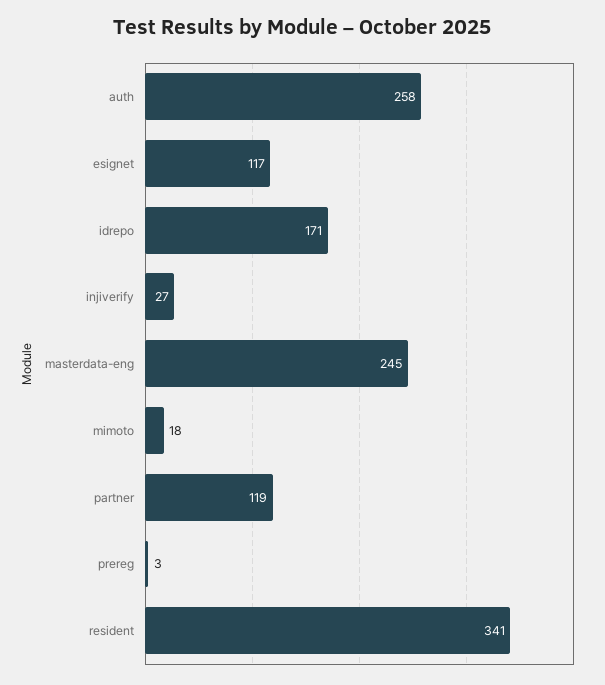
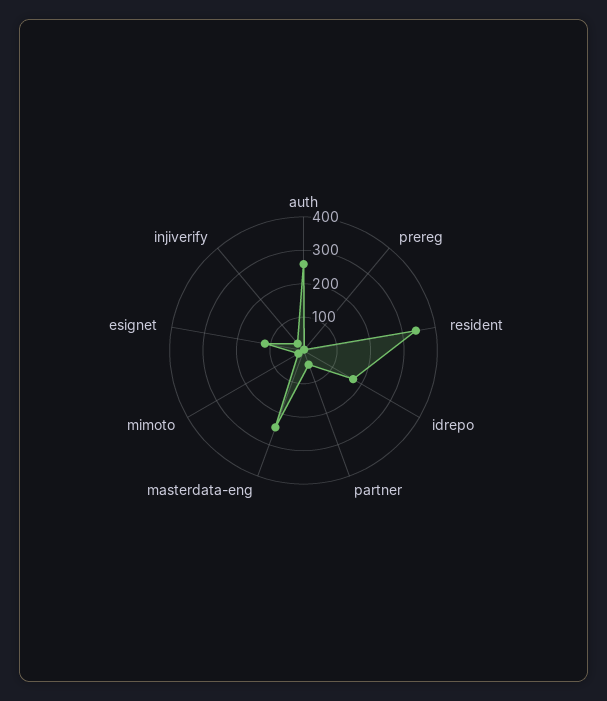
partner: 119 -> 50

